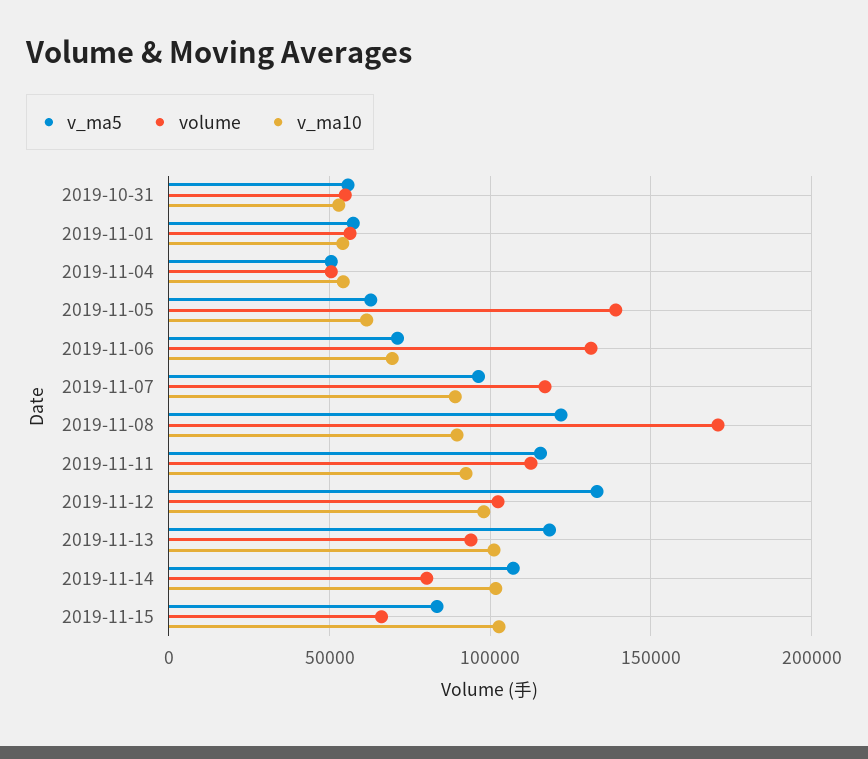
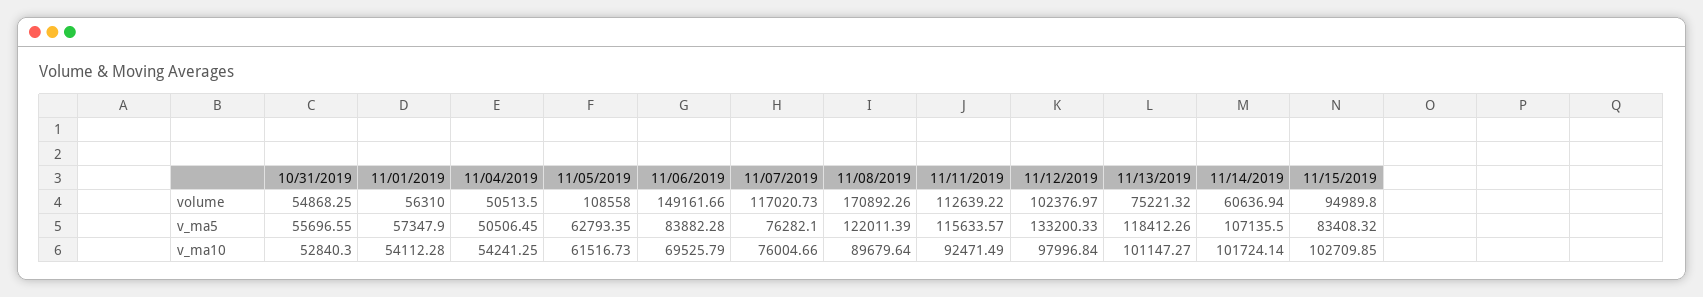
volume, 2019-11-05: 140000 -> 108558
v_ma5, 2019-11-06: 70000 -> 83882.28
volume, 2019-11-06: 130000 -> 149161.66
v_ma5, 2019-11-07: 95000 -> 76282.1
v_ma10, 2019-11-07: 90000 -> 76004.66
volume, 2019-11-13: 95000 -> 75221.32
volume, 2019-11-14: 80000 -> 60636.94
volume, 2019-11-15: 65000 -> 94989.8

